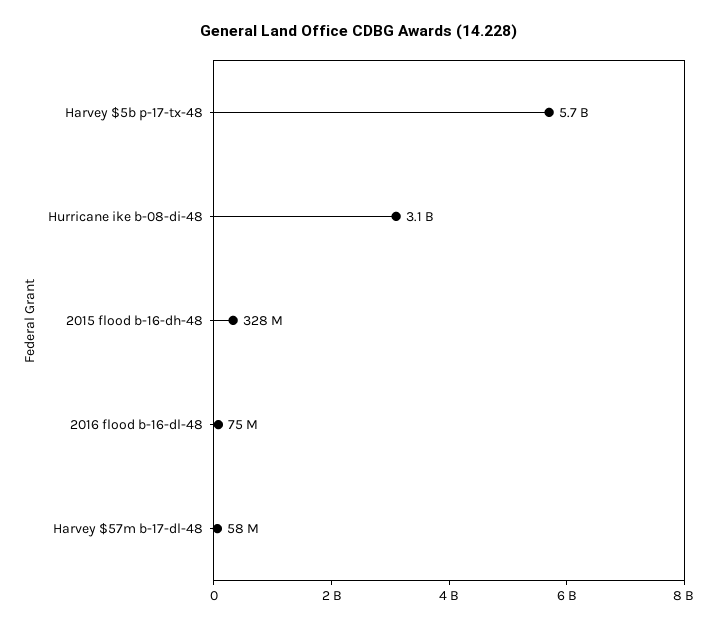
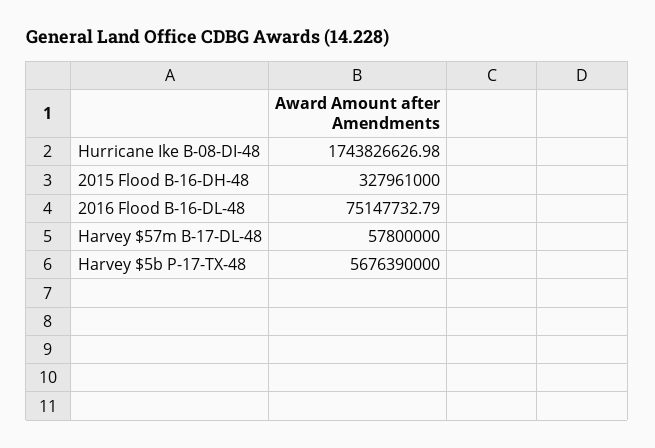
Hurricane ike b-08-di-48: 3100000000 -> 1743826626.98

